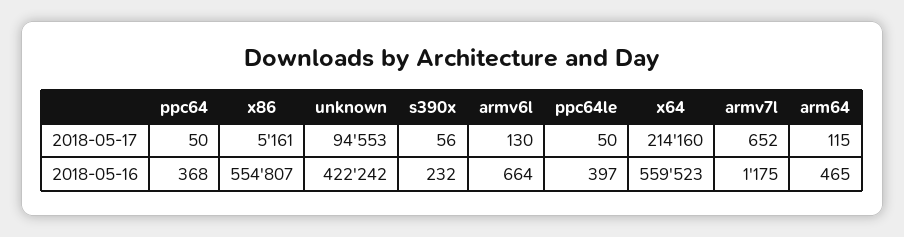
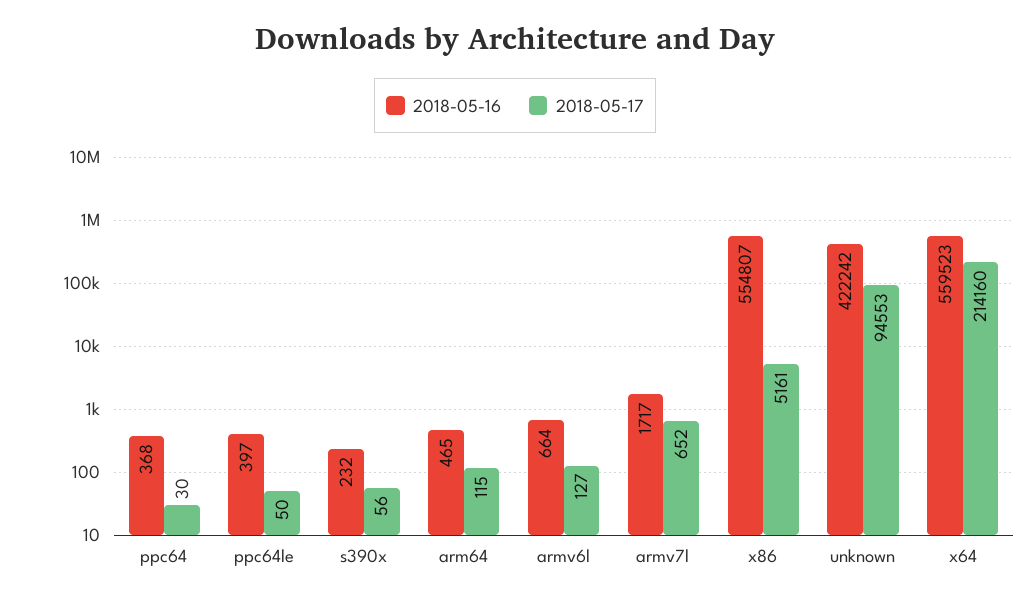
2018-05-17, ppc64: 50 -> 30
2018-05-17, armv6l: 130 -> 127
2018-05-16, armv7l: 1175 -> 1717

